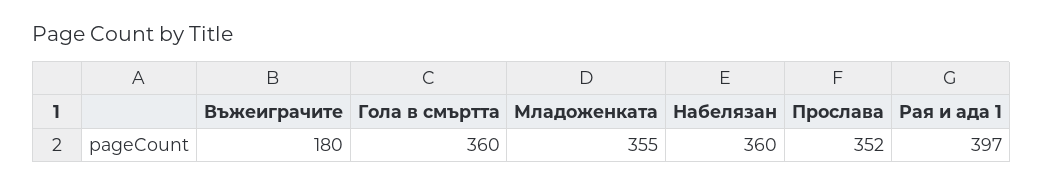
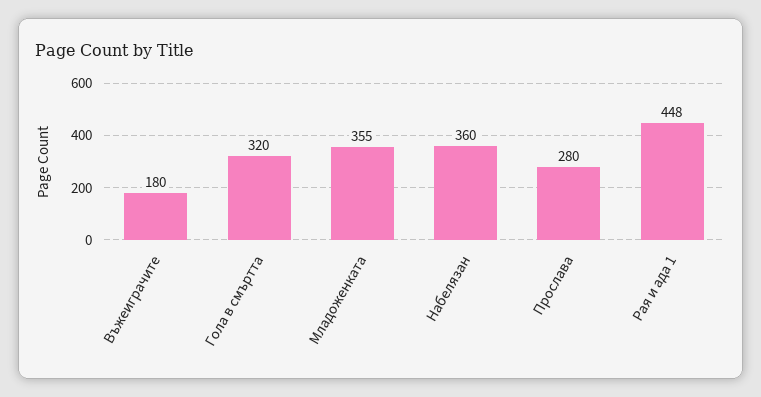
Гола в смъртта: 360 -> 320
Прослава: 352 -> 280
Рая и ада 1: 397 -> 448

